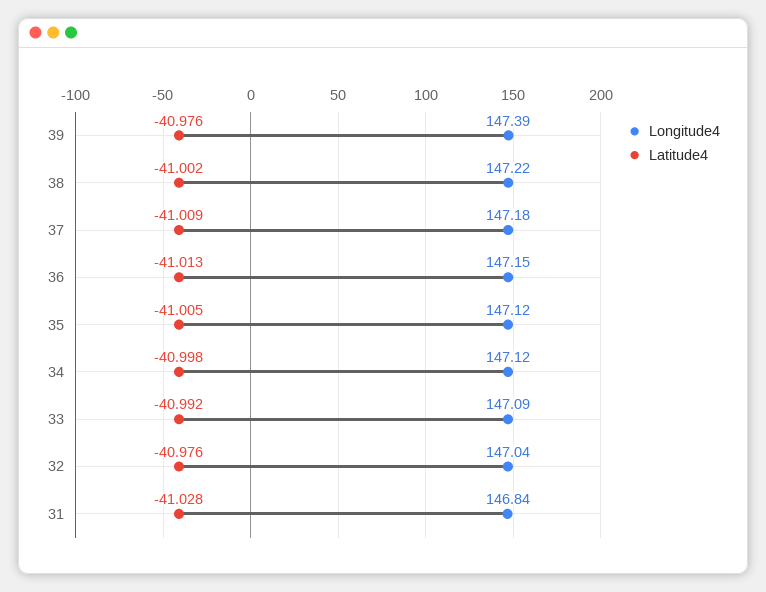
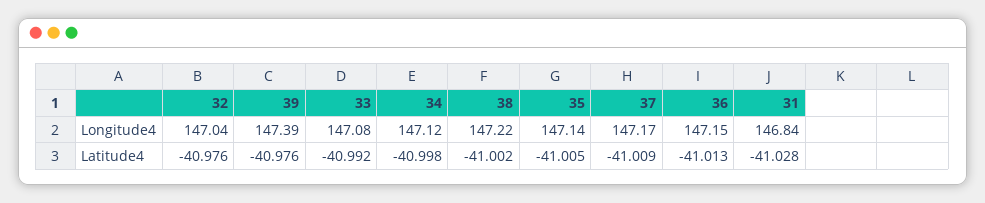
Longitude4, 37: 147.18 -> 147.17
Longitude4, 35: 147.12 -> 147.14
Longitude4, 33: 147.09 -> 147.08

